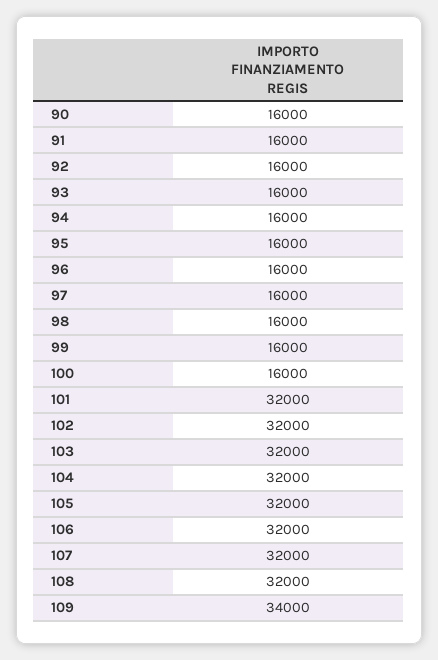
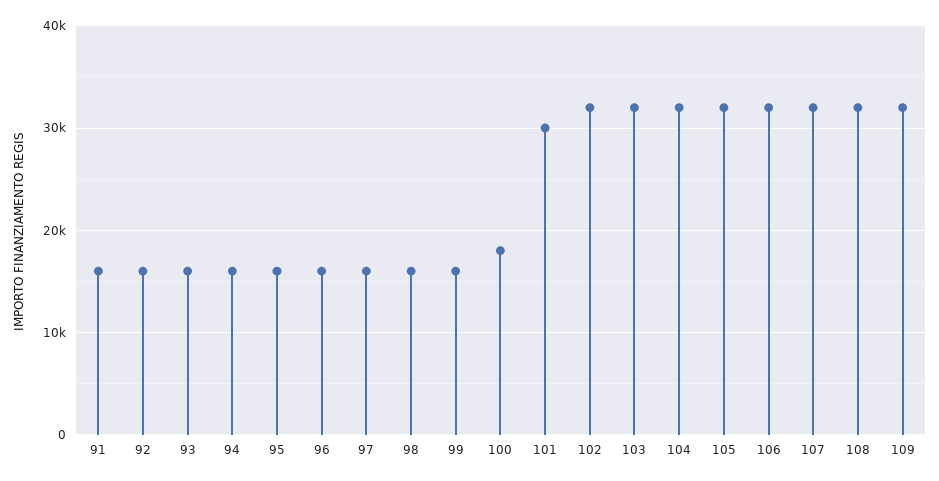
90: 16000 -> none
100: 16000 -> 18000
101: 32000 -> 30000
109: 34000 -> 32000

